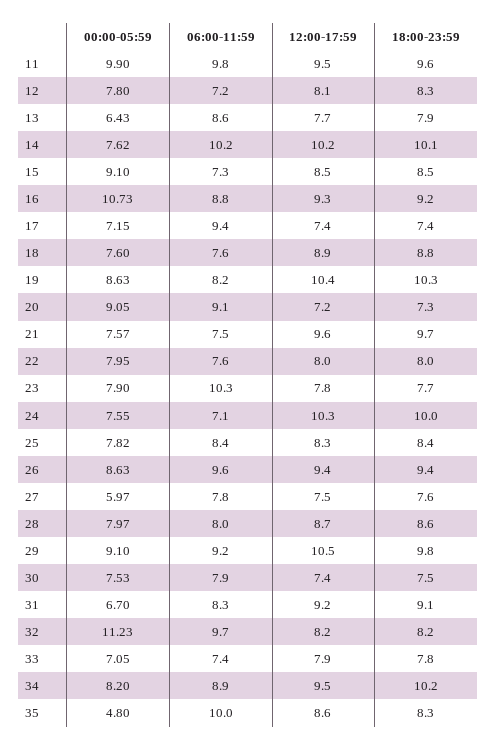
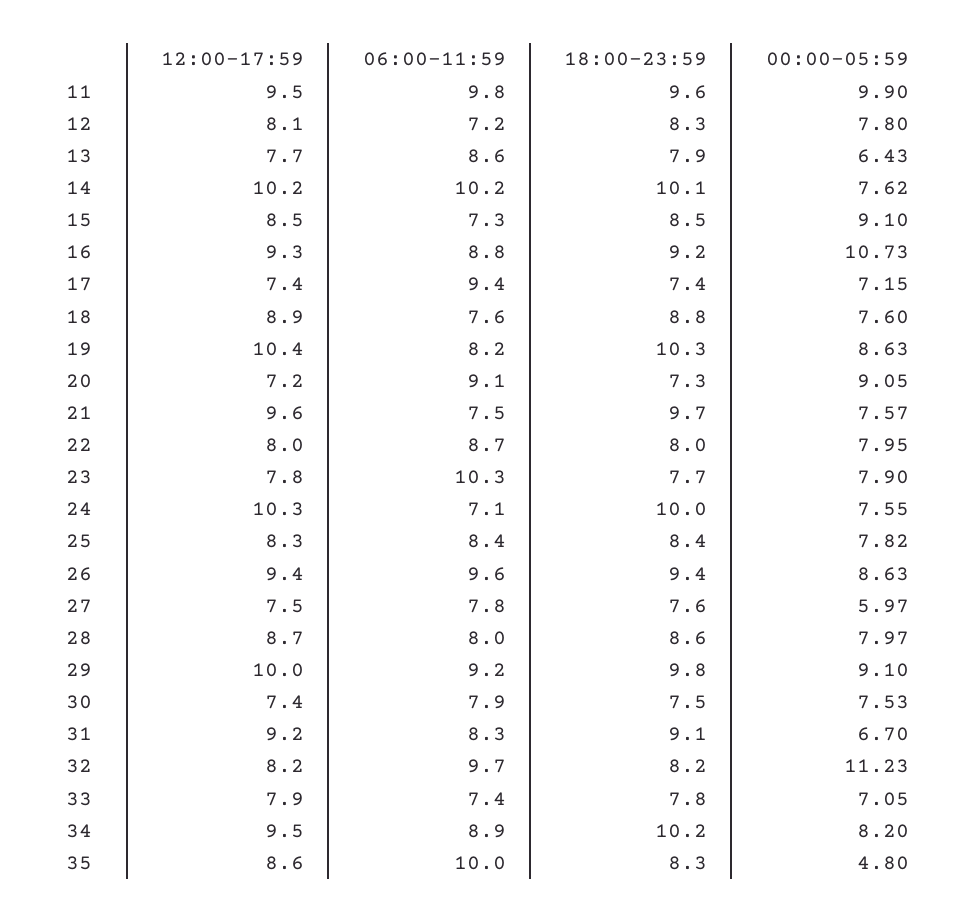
06:00-11:59, 22: 7.6 -> 8.7
12:00-17:59, 29: 10.5 -> 10

